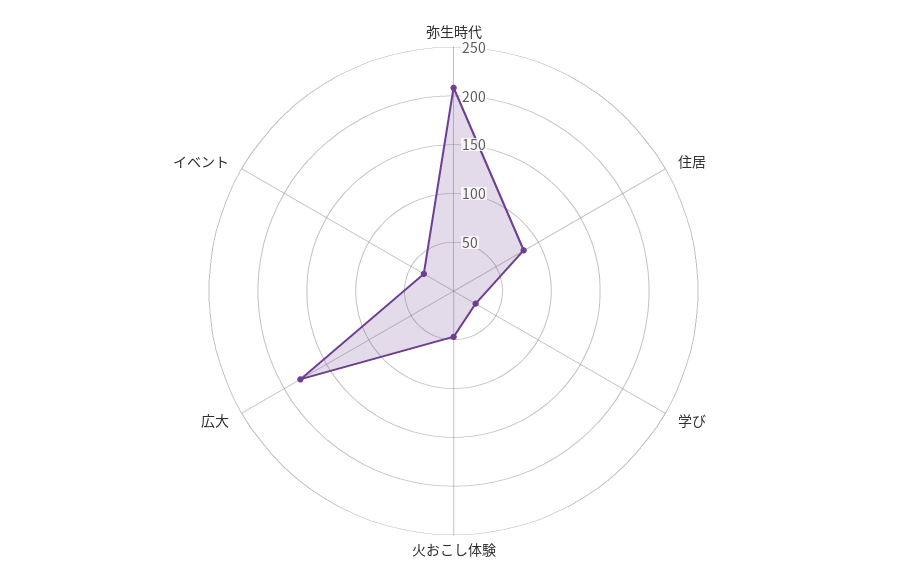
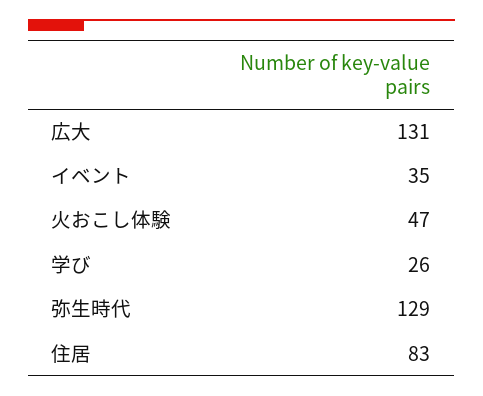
弥生時代: 210 -> 129
広大: 180 -> 131

